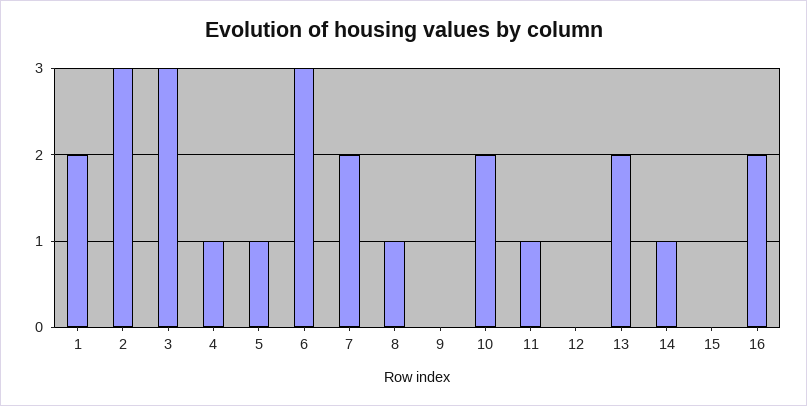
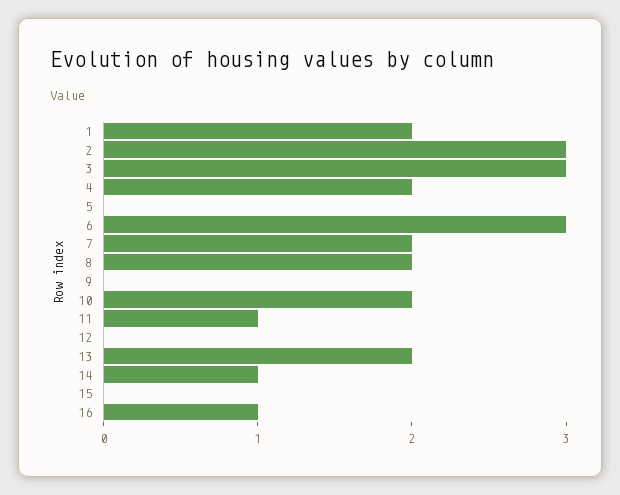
4: 1 -> 2
5: 1 -> 0
8: 1 -> 2
16: 2 -> 1

